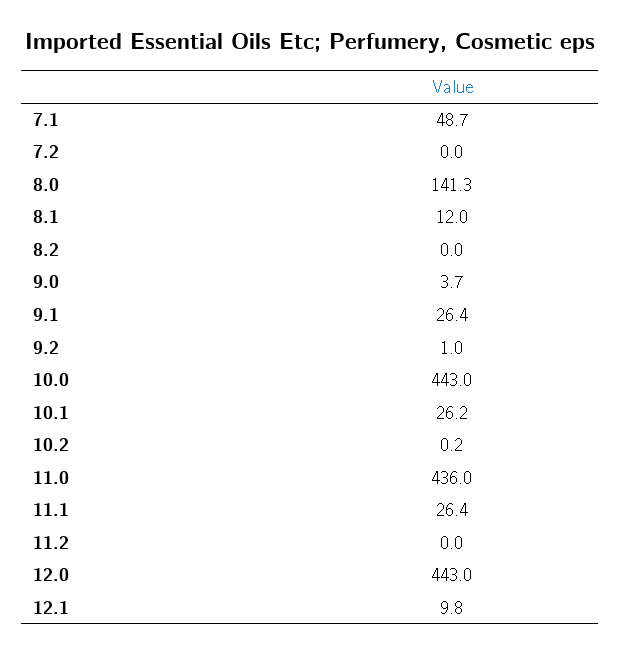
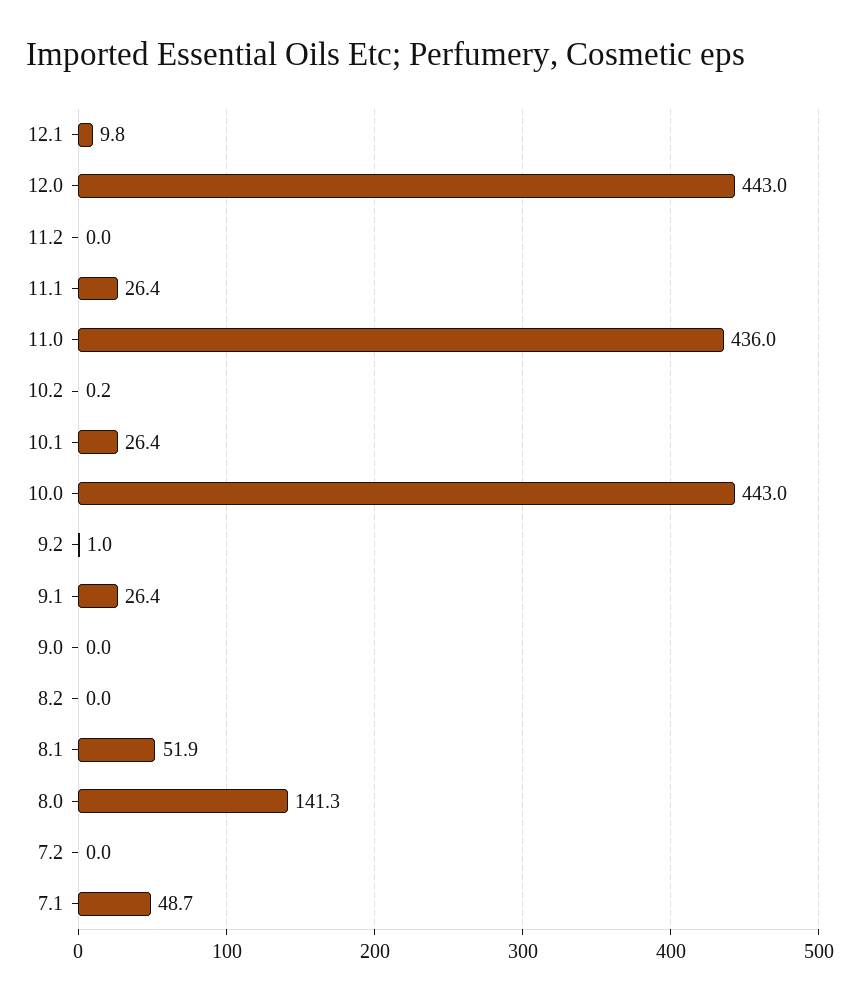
8.1: 12 -> 51.9
9.0: 3.7 -> 0
10.1: 26.2 -> 26.4

